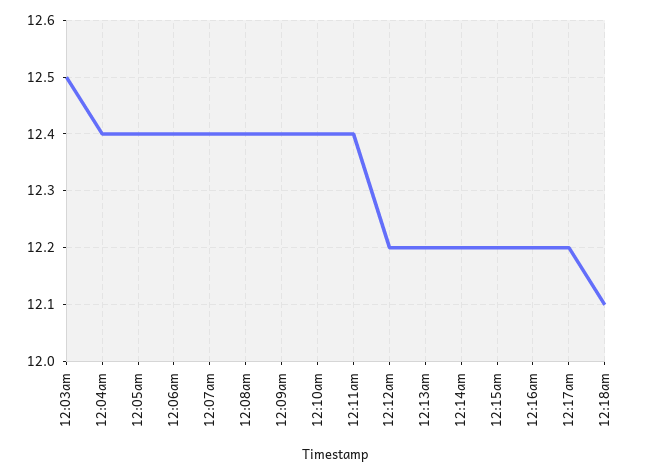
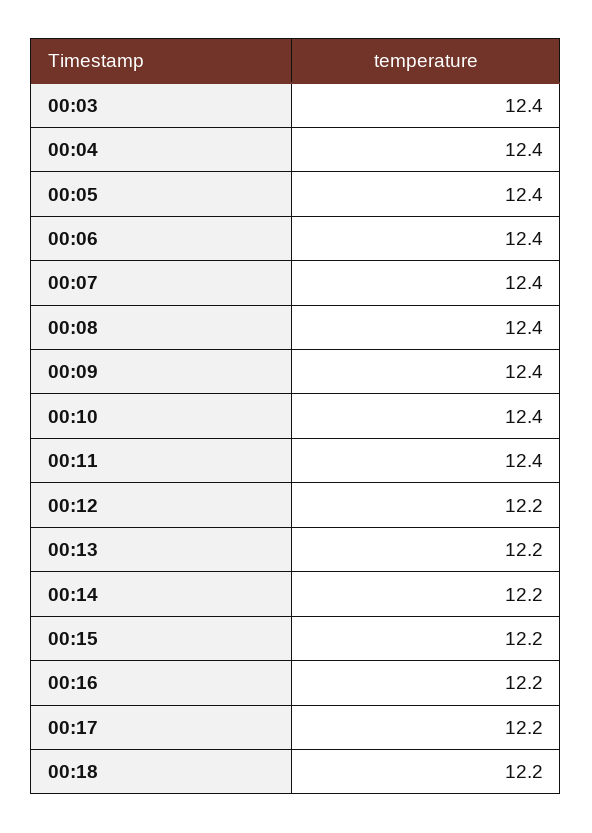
12:03am: 12.5 -> 12.4
12:18am: 12.1 -> 12.2

